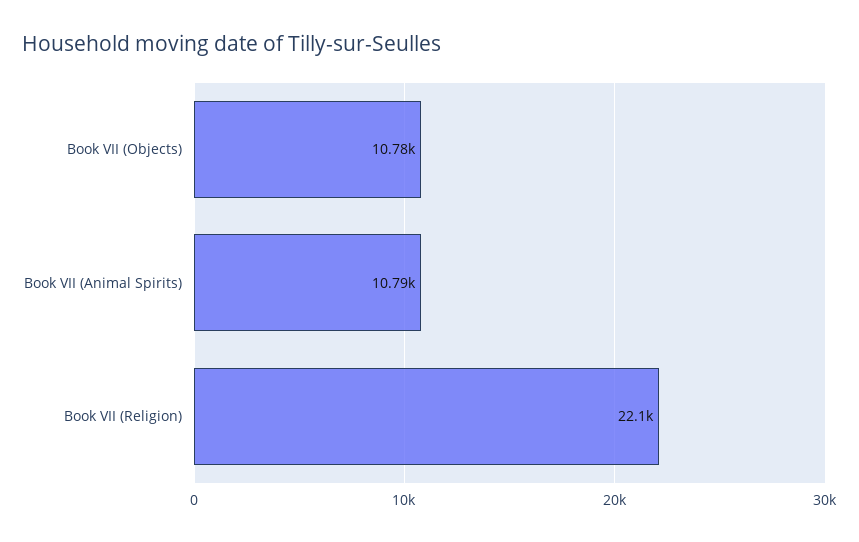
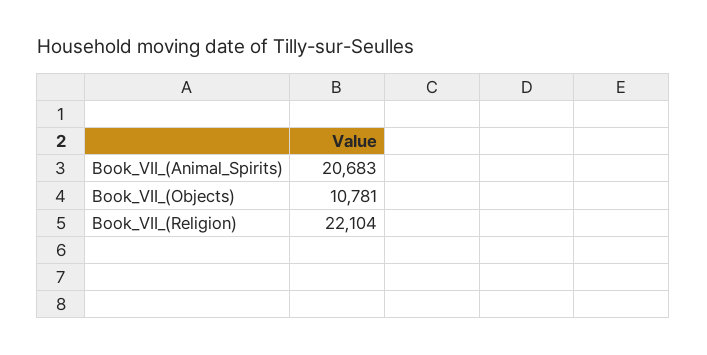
Book VII (Animal Spirits): 10790 -> 20683

